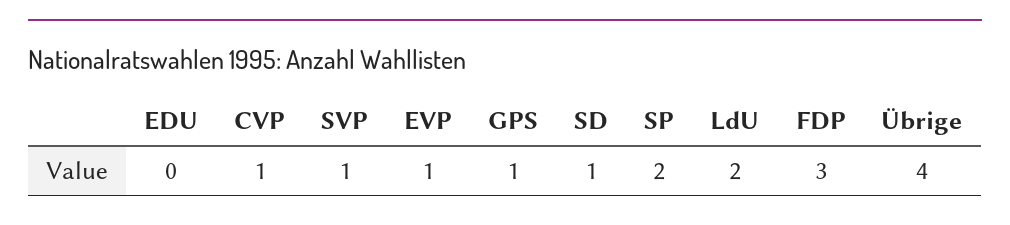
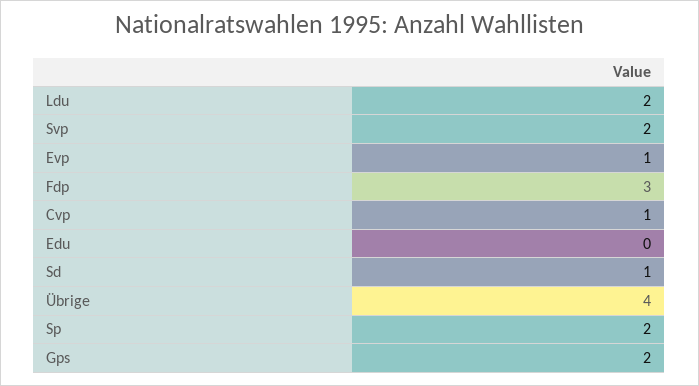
SVP: 1 -> 2
GPS: 1 -> 2

